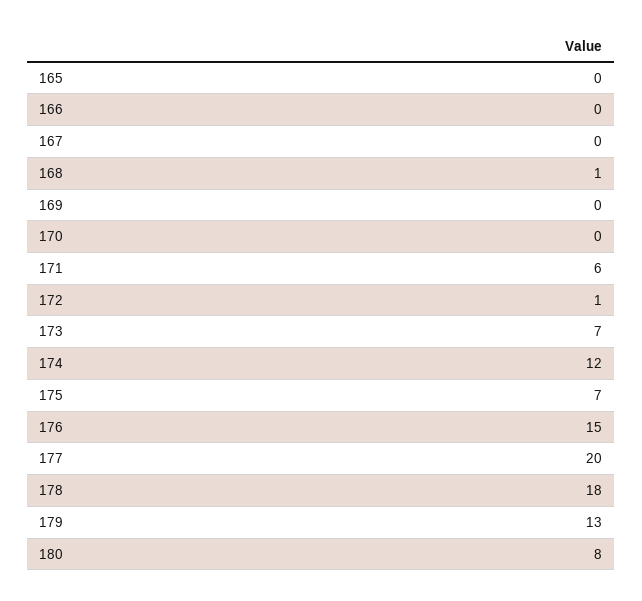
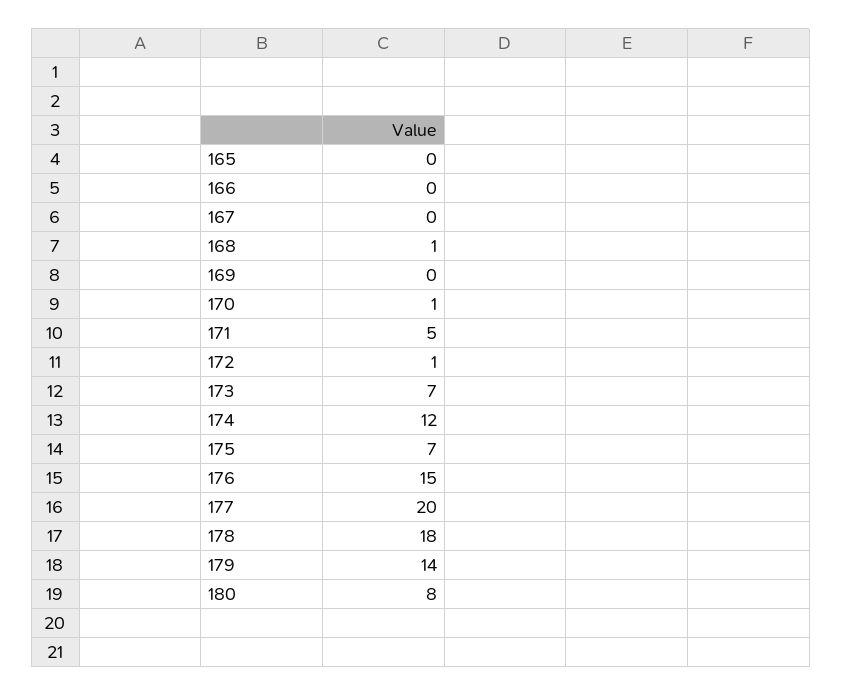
170: 0 -> 1
171: 6 -> 5
179: 13 -> 14

